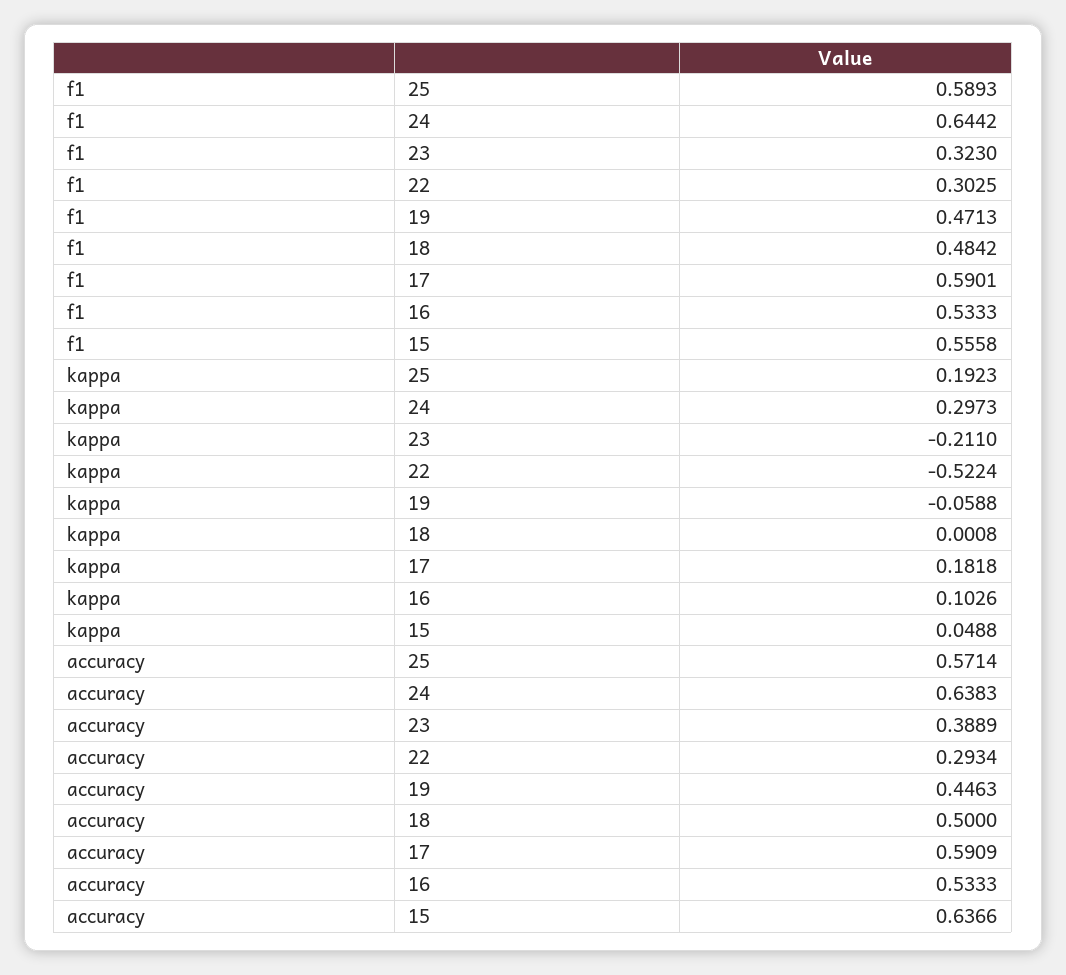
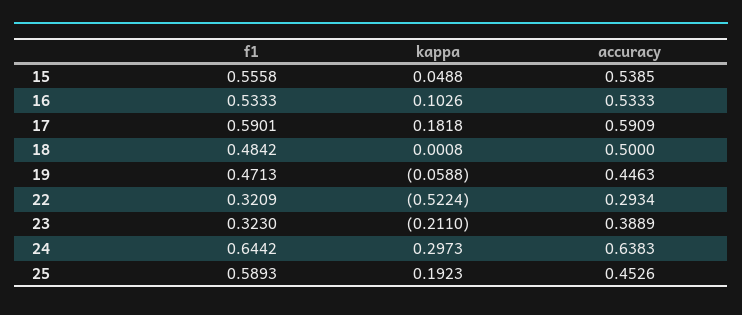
f1, 22: 0.3025 -> 0.3209
accuracy, 25: 0.5714 -> 0.4526
accuracy, 15: 0.6366 -> 0.5385

